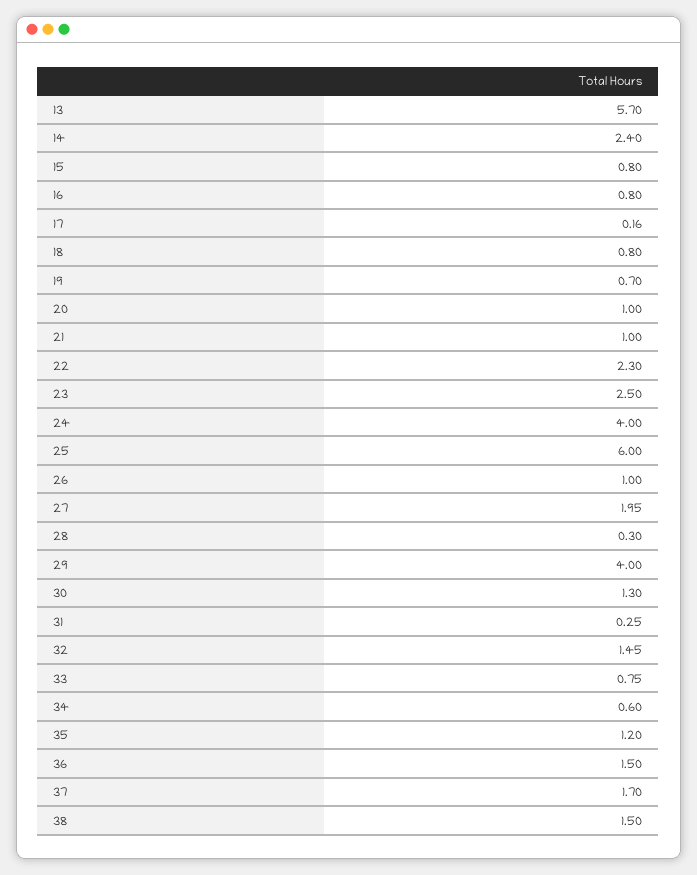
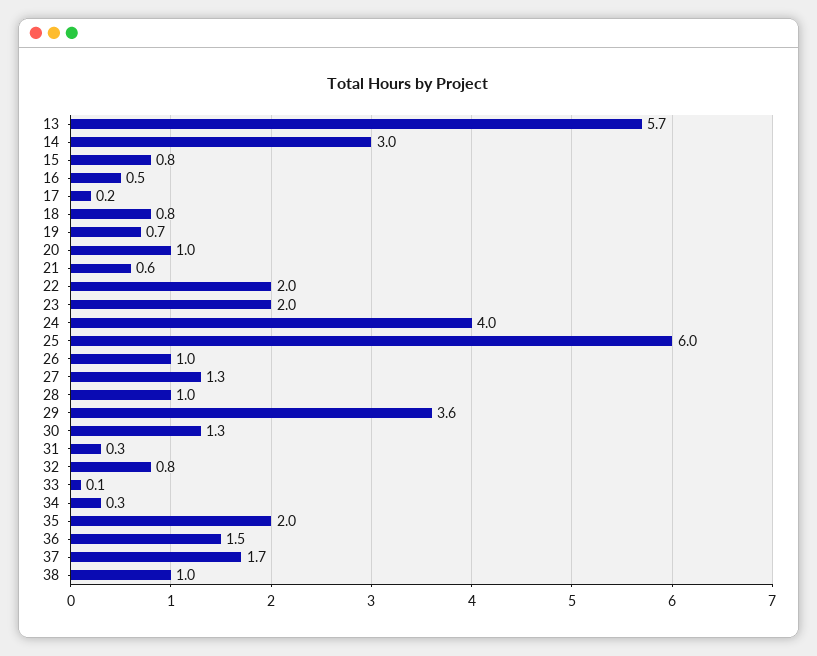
14: 2.4 -> 3
16: 0.8 -> 0.5
21: 1 -> 0.6
22: 2.3 -> 2
23: 2.5 -> 2
27: 1.95 -> 1.3
28: 0.3 -> 1
29: 4 -> 3.6
32: 1.45 -> 0.8
33: 0.75 -> 0.1
34: 0.6 -> 0.3
35: 1.2 -> 2
38: 1.5 -> 1

